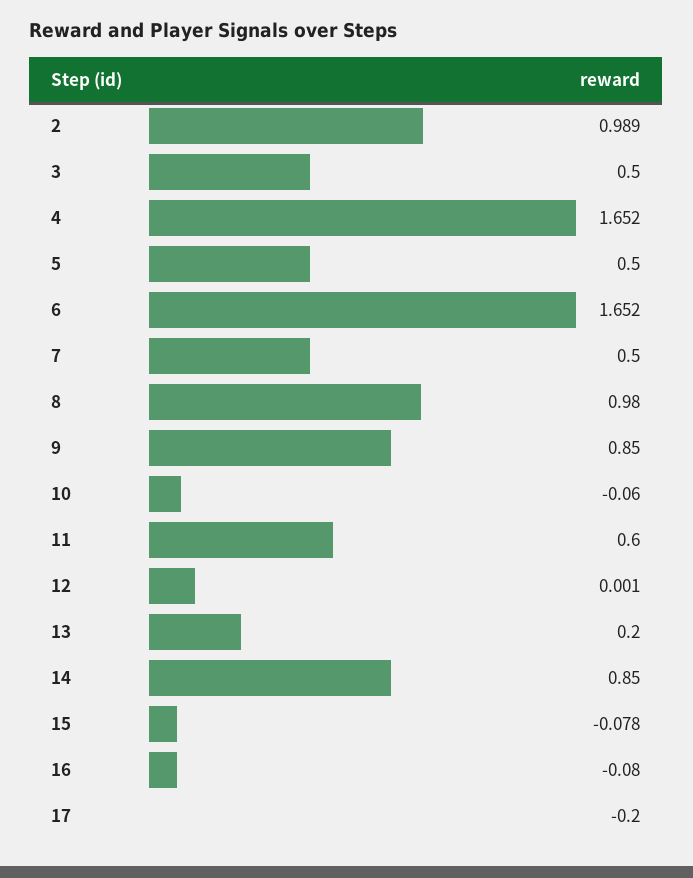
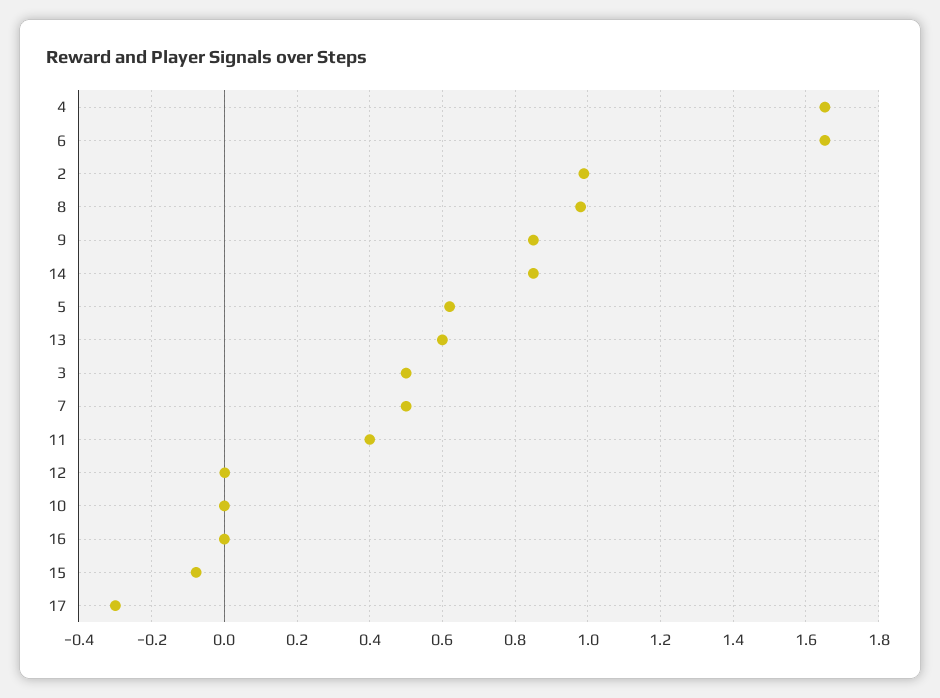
5: 0.5 -> 0.62
10: -0.06 -> 0
11: 0.6 -> 0.4
13: 0.2 -> 0.6
16: -0.08 -> 0
17: -0.2 -> -0.3

